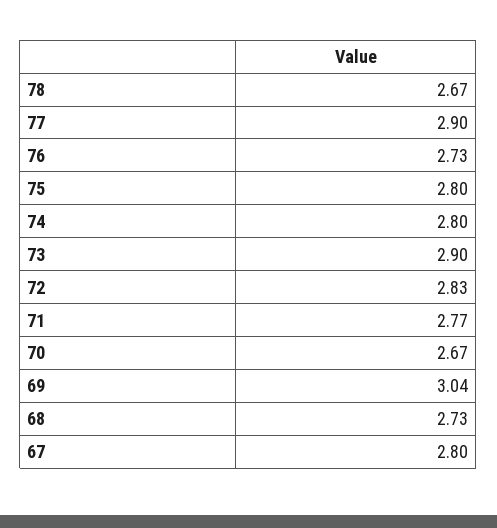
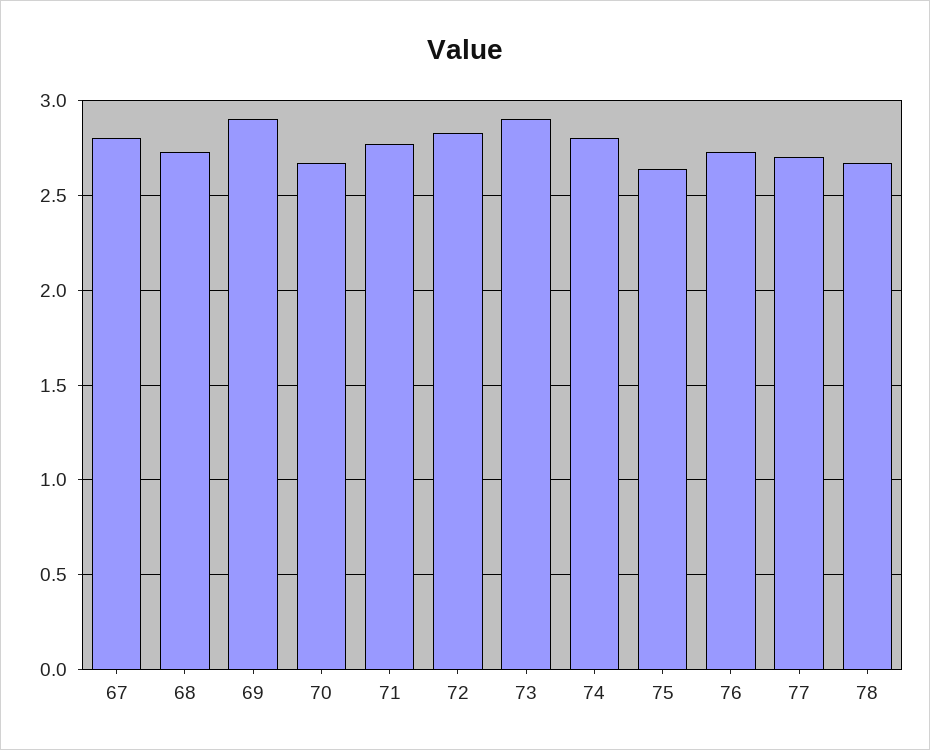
77: 2.9 -> 2.7
75: 2.8 -> 2.65
69: 3.04 -> 2.9

